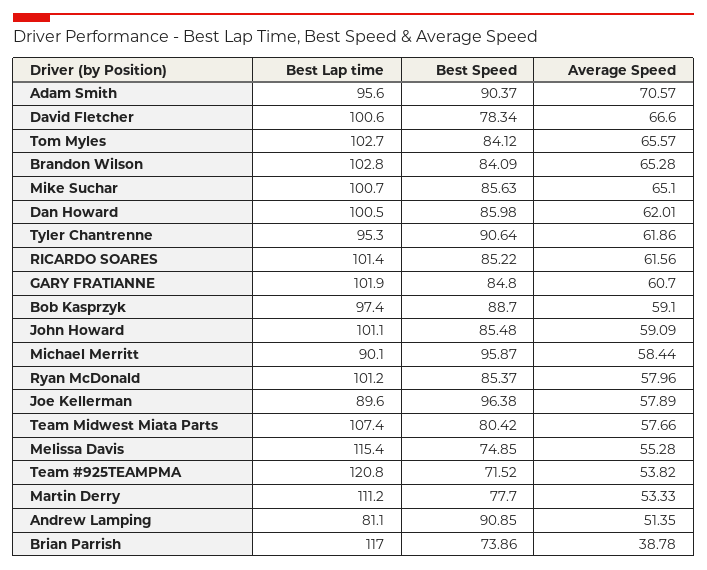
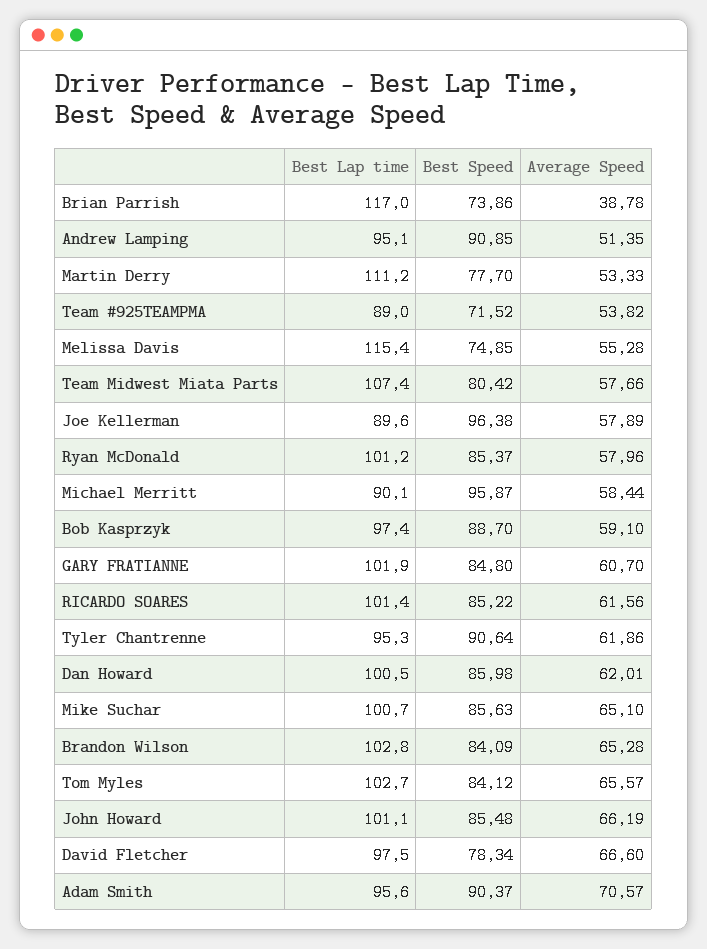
Best Lap time, David Fletcher: 100.6 -> 97.5
Average Speed, John Howard: 59.09 -> 66.19
Best Lap time, Team #925TEAMPMA: 120.8 -> 89
Best Lap time, Andrew Lamping: 81.1 -> 95.1

